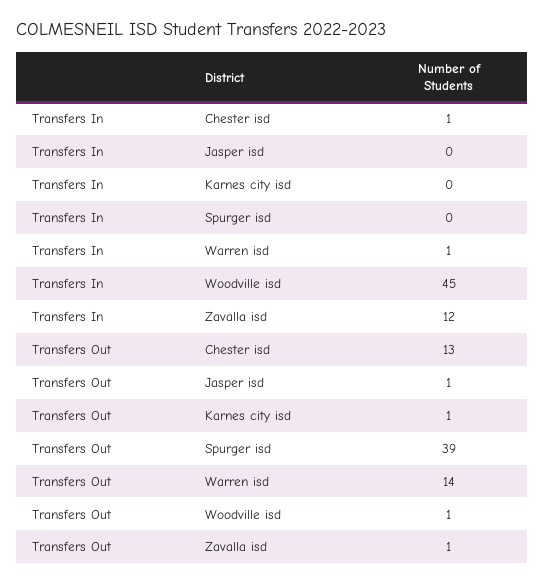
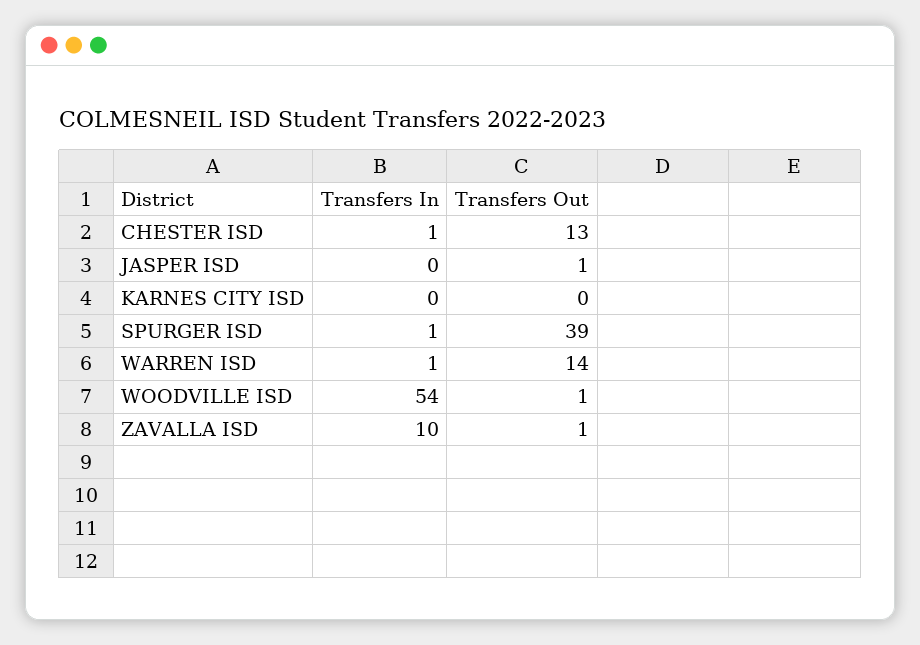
Transfers In, Spurger isd: 0 -> 1
Transfers In, Woodville isd: 45 -> 54
Transfers In, Zavalla isd: 12 -> 10
Transfers Out, Karnes city isd: 1 -> 0

